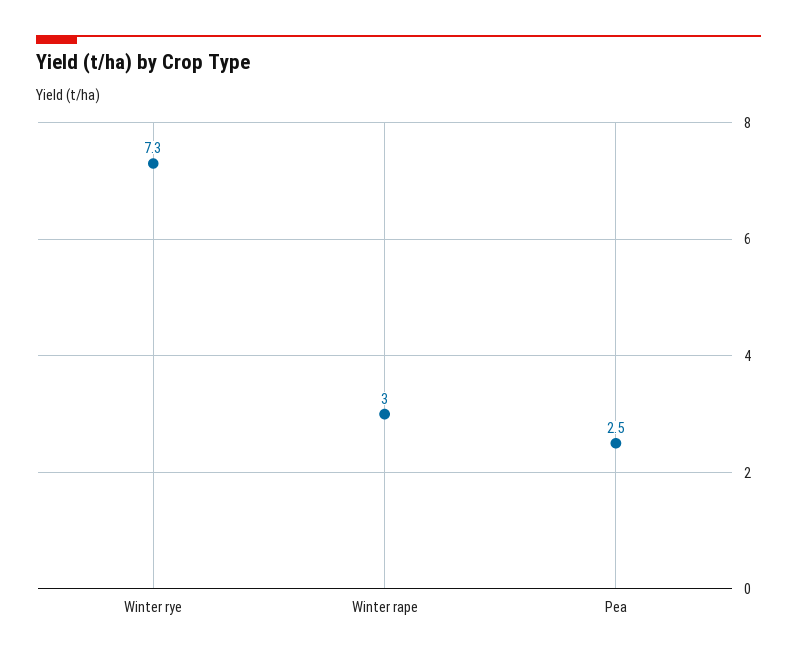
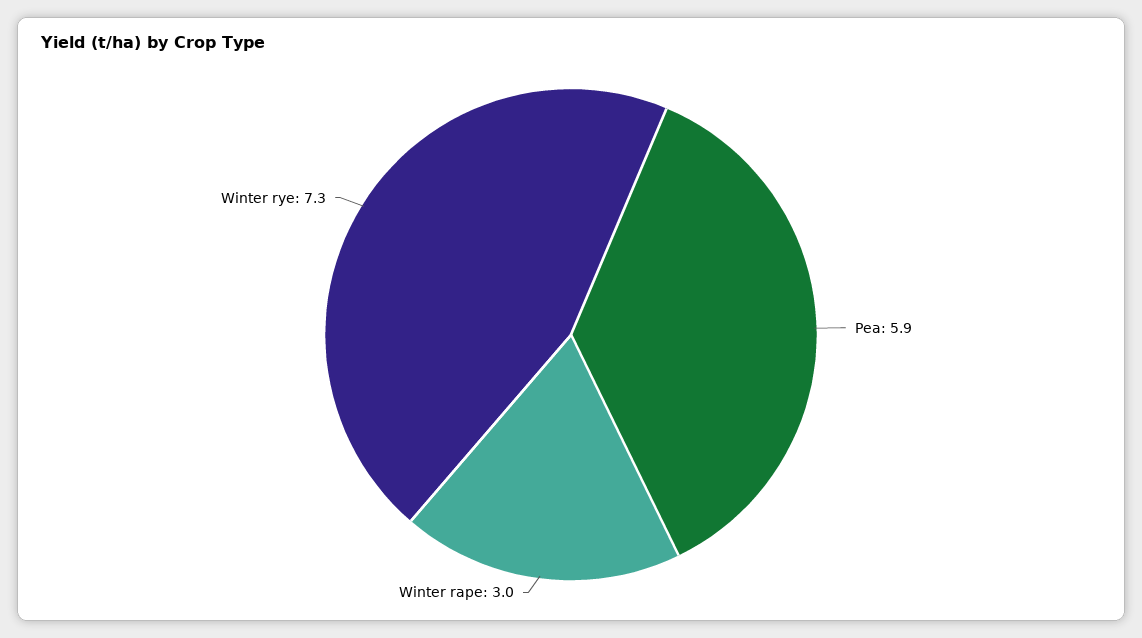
Pea: 2.5 -> 5.9

